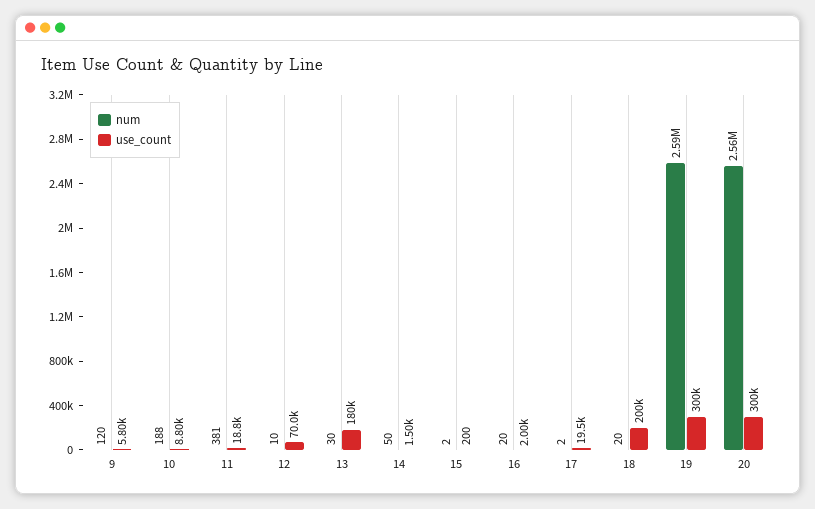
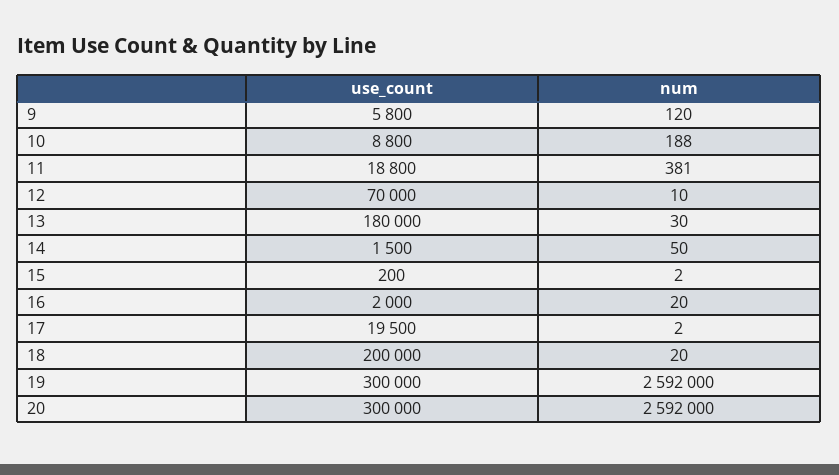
num, 20: 2560000 -> 2592000

